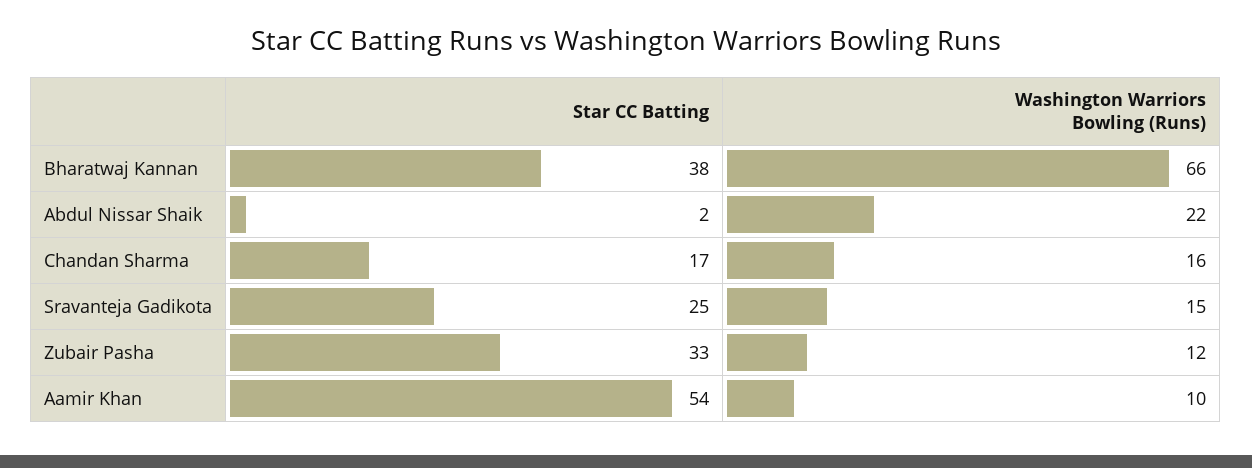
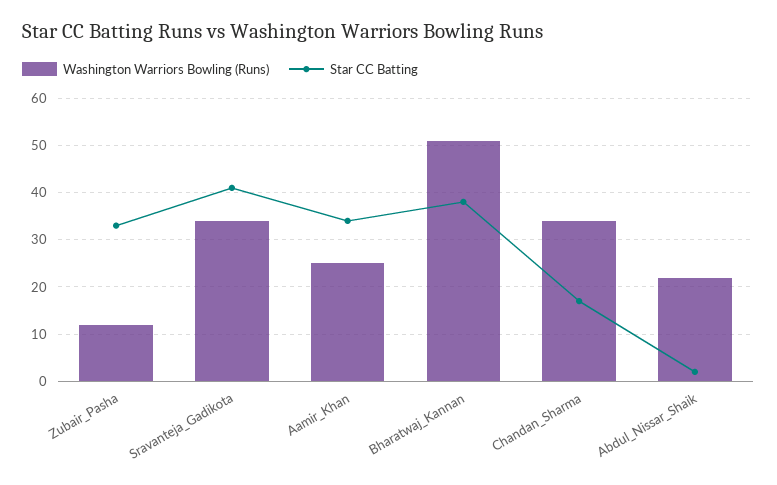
Washington Warriors Bowling (Runs), Bharatwaj Kannan: 66 -> 50
Washington Warriors Bowling (Runs), Chandan Sharma: 16 -> 35
Star CC Batting, Sravanteja Gadikota: 25 -> 40
Washington Warriors Bowling (Runs), Sravanteja Gadikota: 15 -> 35
Star CC Batting, Aamir Khan: 54 -> 35
Washington Warriors Bowling (Runs), Aamir Khan: 10 -> 25

